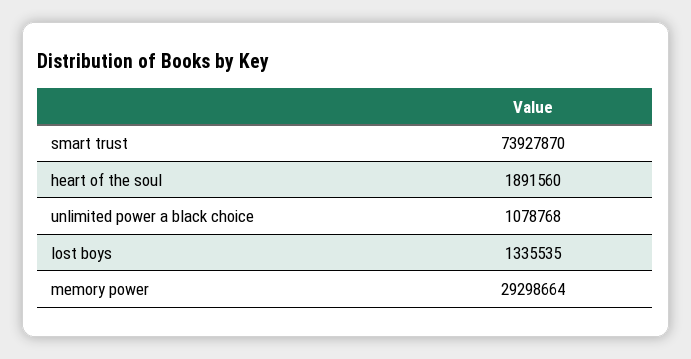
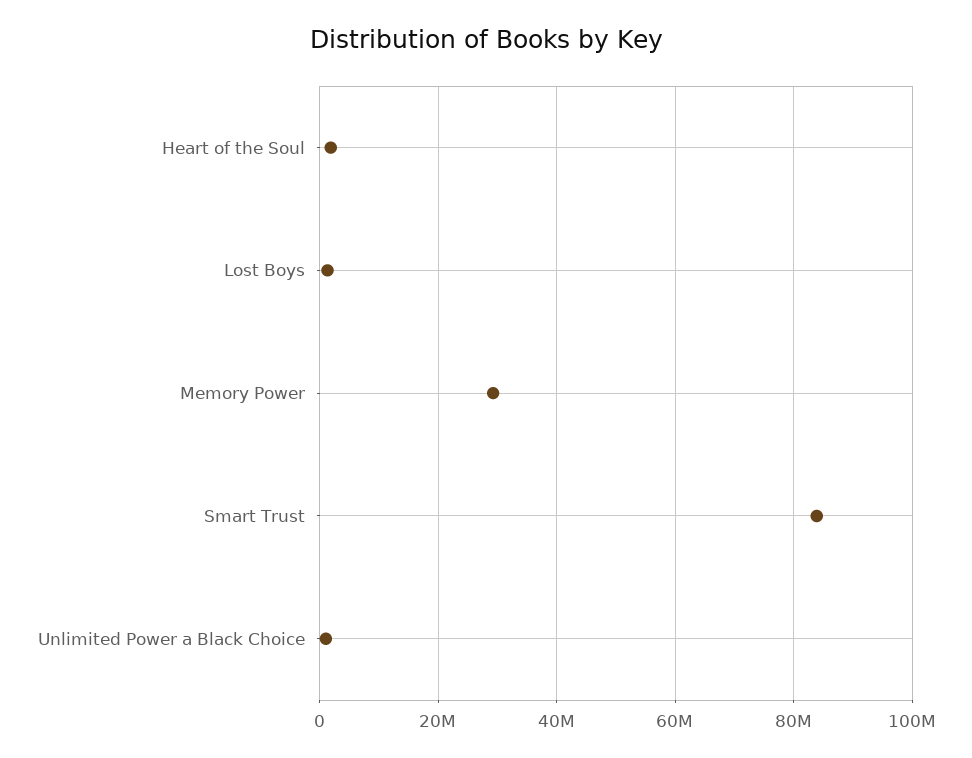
smart trust: 73927870 -> 84000000

